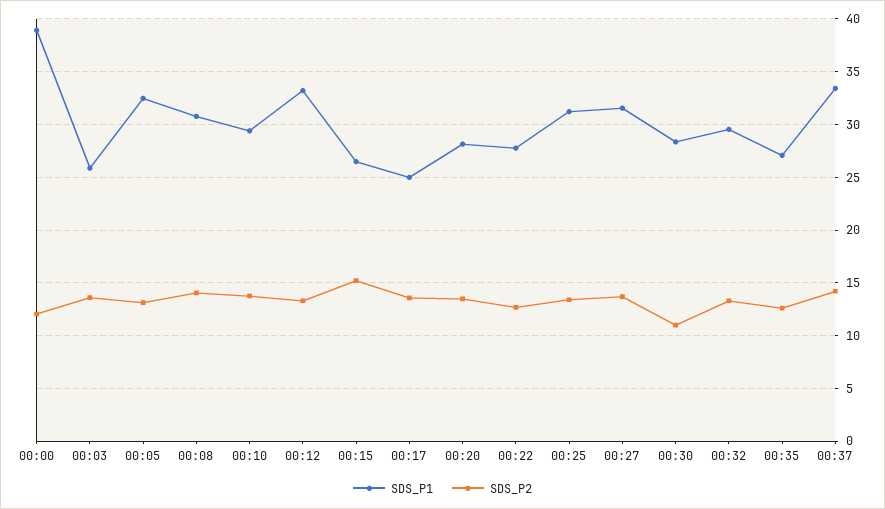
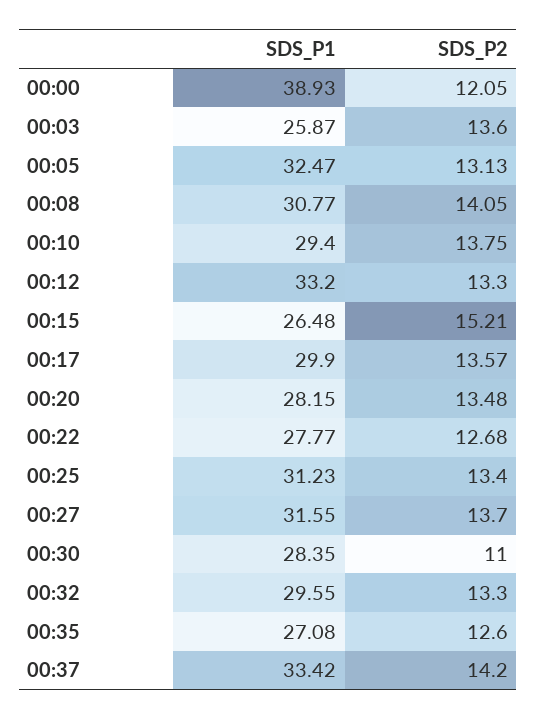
SDS_P1, 00:17: 25 -> 29.9

